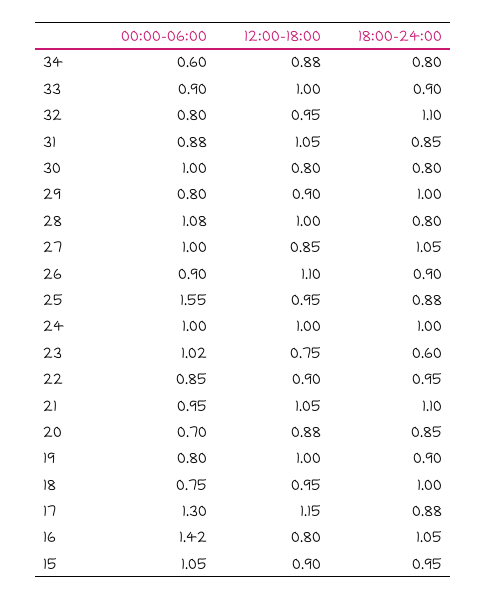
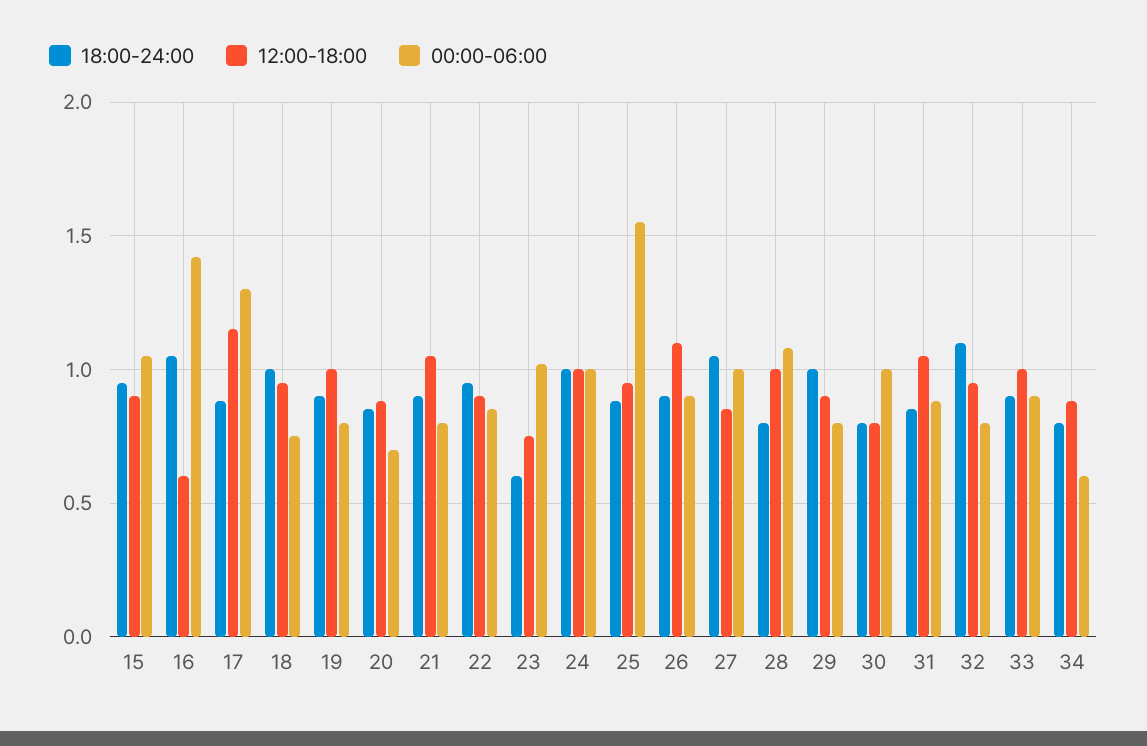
00:00-06:00, 21: 0.95 -> 0.8
18:00-24:00, 21: 1.1 -> 0.9
12:00-18:00, 16: 0.8 -> 0.6

